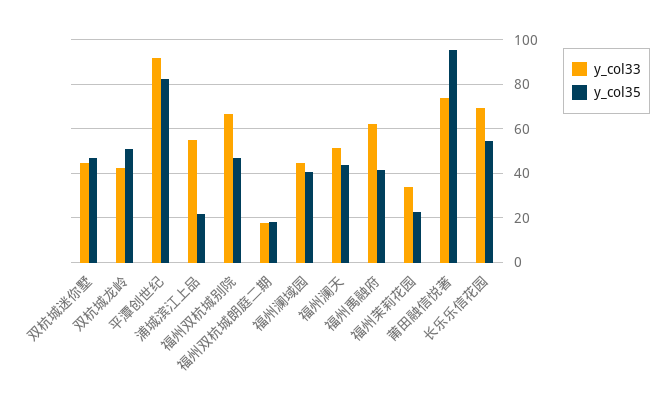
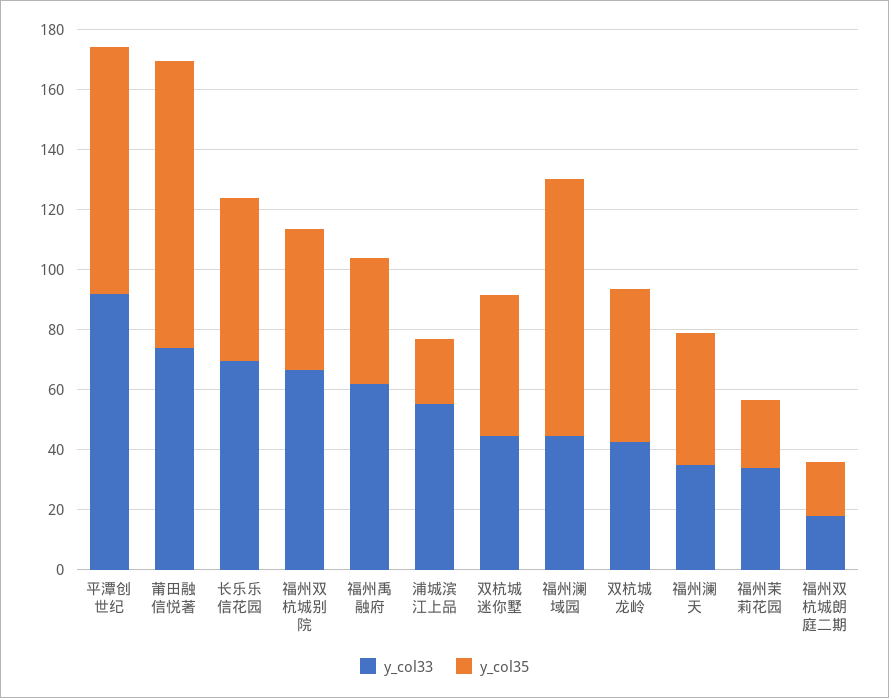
y_col35, 福州澜域园: 40 -> 85
y_col33, 福州澜天: 50 -> 35

